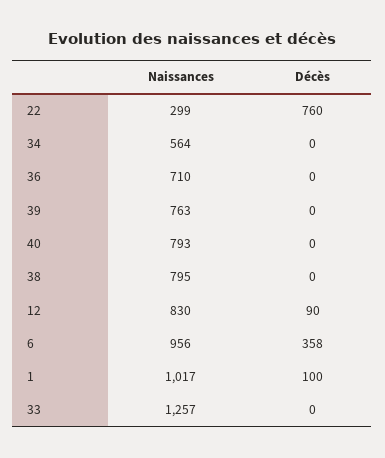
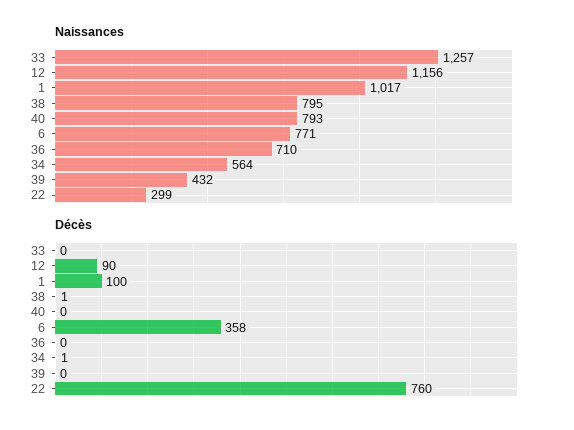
Décès, 34: 0 -> 1
Naissances, 39: 763 -> 432
Décès, 38: 0 -> 1
Naissances, 12: 830 -> 1156
Naissances, 6: 956 -> 771

